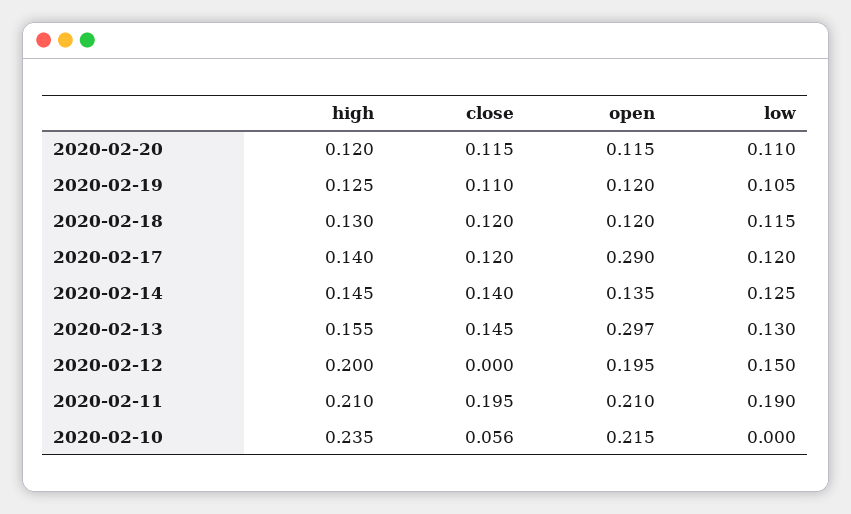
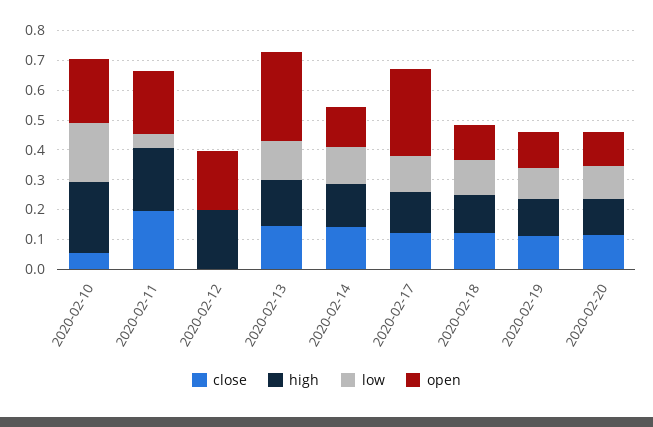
low, 2020-02-12: 0.15 -> 0
low, 2020-02-11: 0.19 -> 0.05
low, 2020-02-10: 0 -> 0.2

